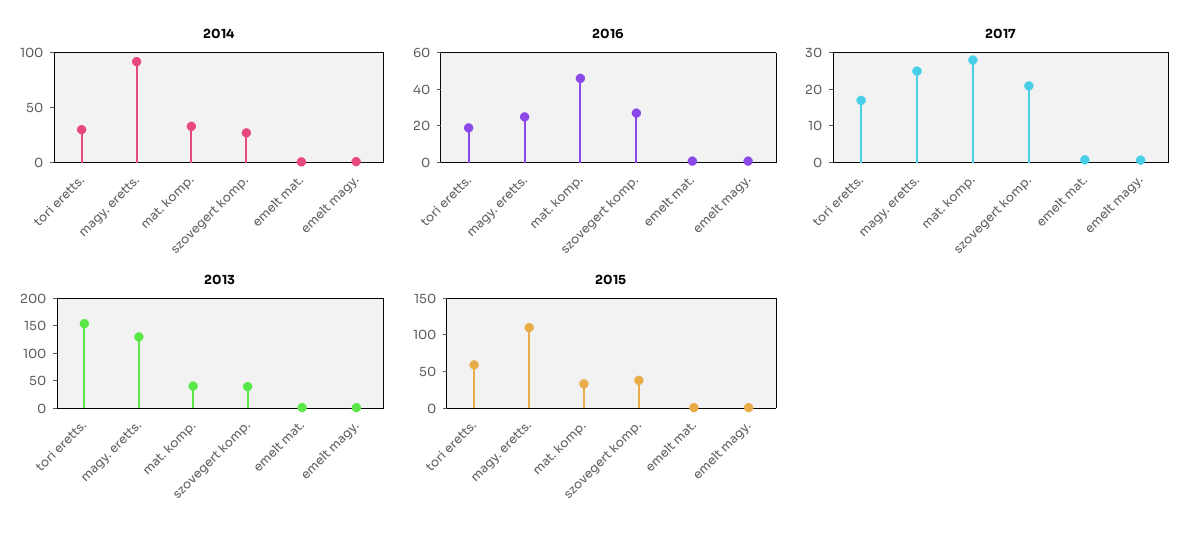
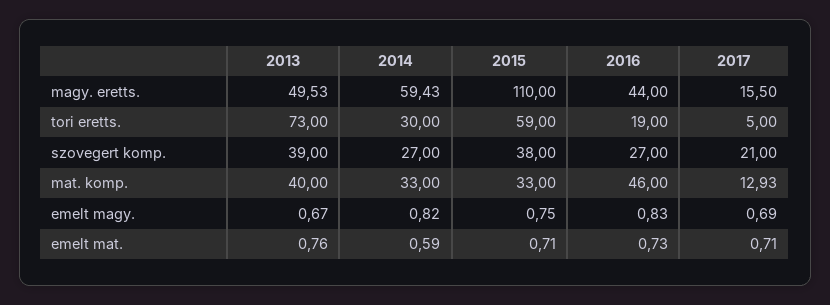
2014, magy. eretts.: 90 -> 59.43
2016, magy. eretts.: 25 -> 44
2017, tori eretts.: 17.5 -> 5
2017, magy. eretts.: 25 -> 15.5
2017, mat. komp.: 27.5 -> 12.93
2013, tori eretts.: 150 -> 73
2013, magy. eretts.: 125 -> 49.53

